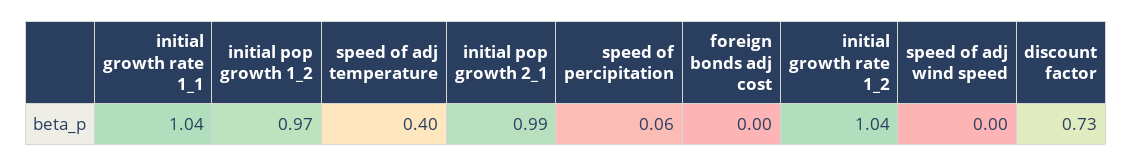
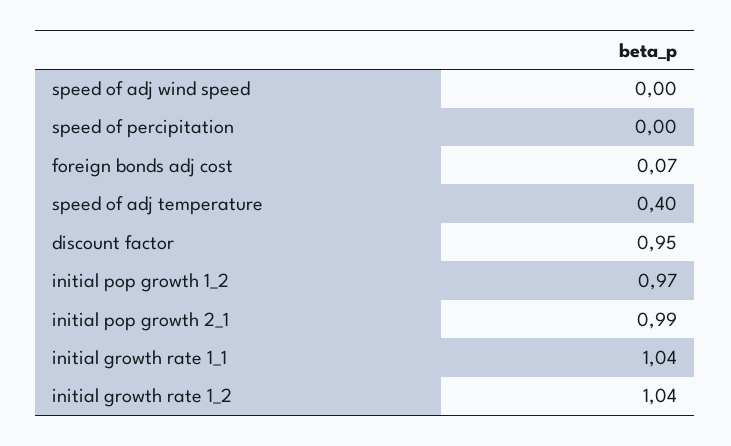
speed of percipitation: 0.06 -> 0
foreign bonds adj cost: 0 -> 0.07
discount factor: 0.73 -> 0.95

